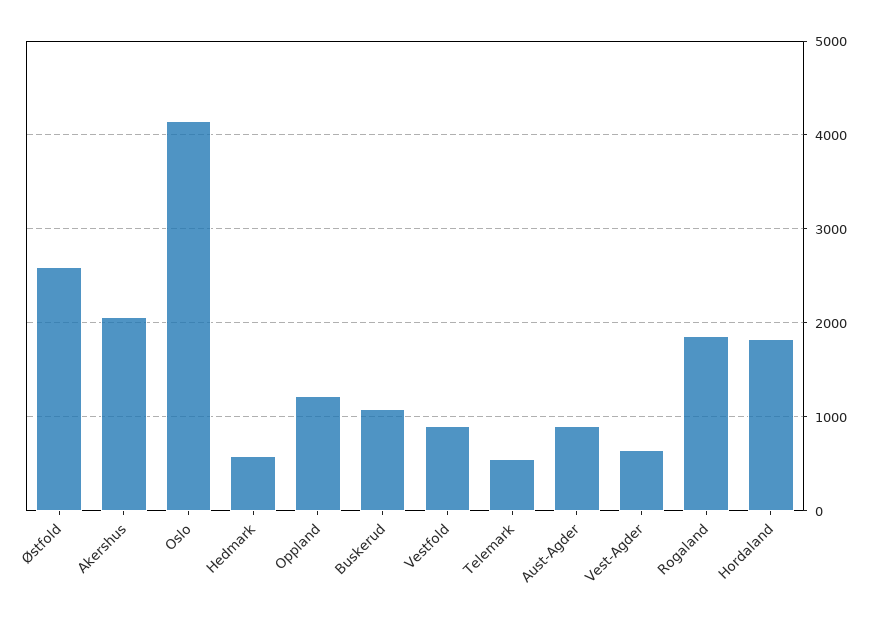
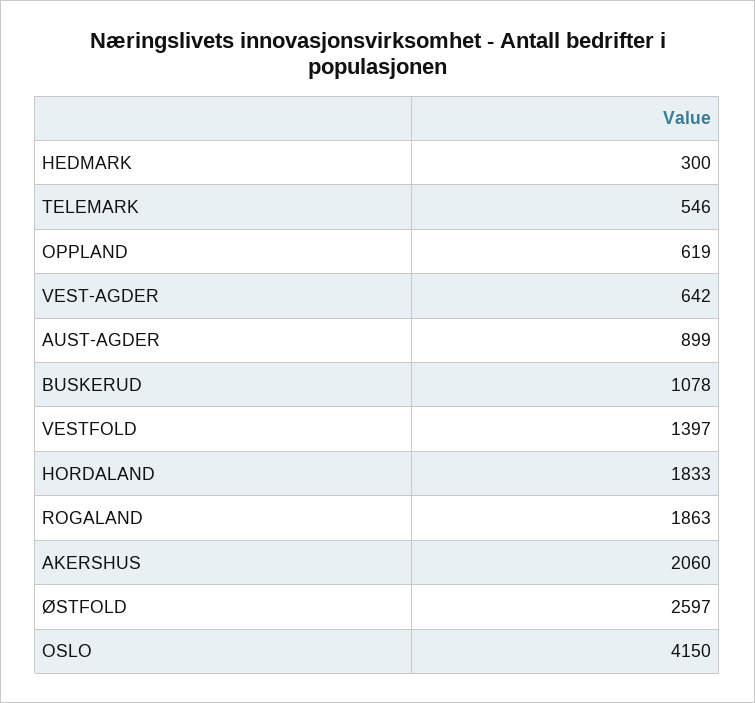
Hedmark: 600 -> 300
Oppland: 1200 -> 619
Vestfold: 900 -> 1397

